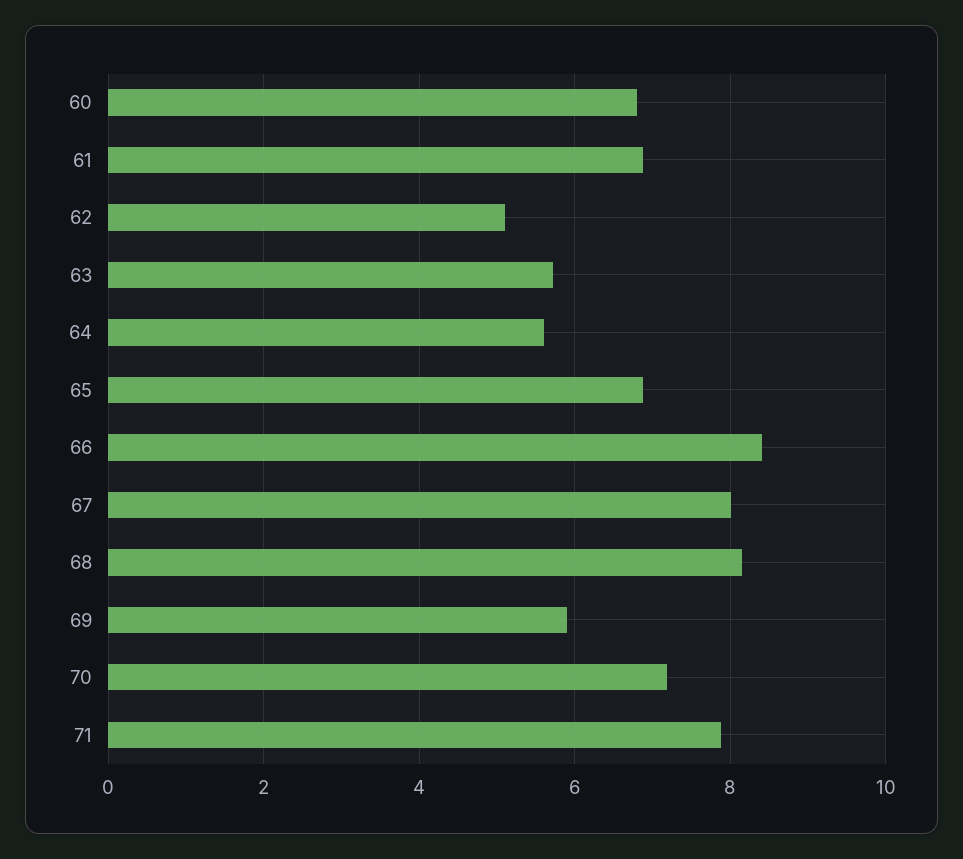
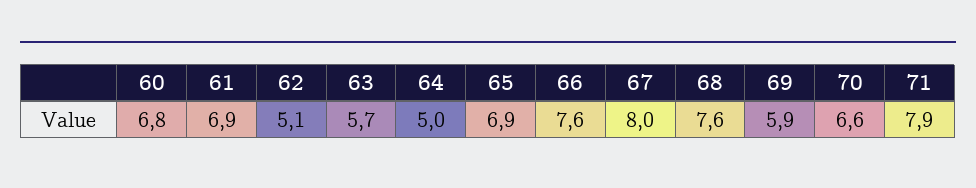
64: 5.6 -> 5
66: 8.4 -> 7.6
68: 8.2 -> 7.6
70: 7.2 -> 6.6

